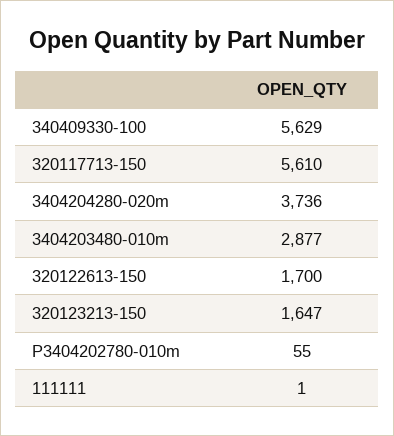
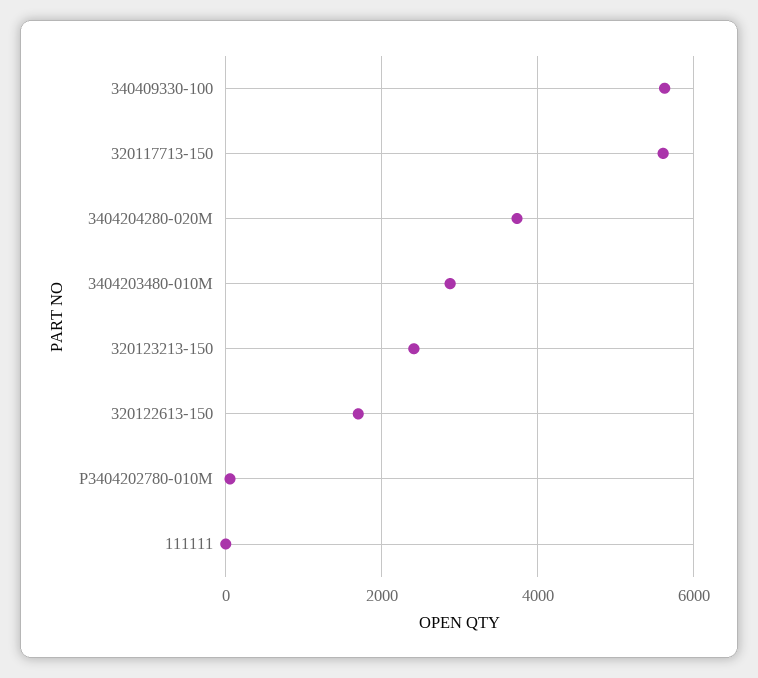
320123213-150: 1647 -> 2400

